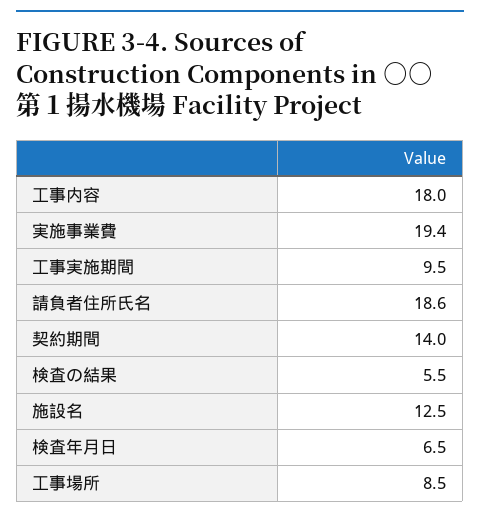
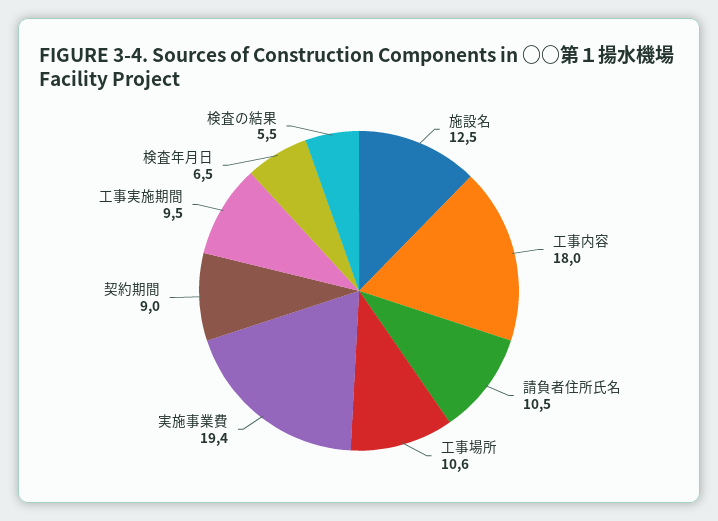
請負者住所氏名: 18.6 -> 10.5
契約期間: 14 -> 9
工事場所: 8.5 -> 10.6

